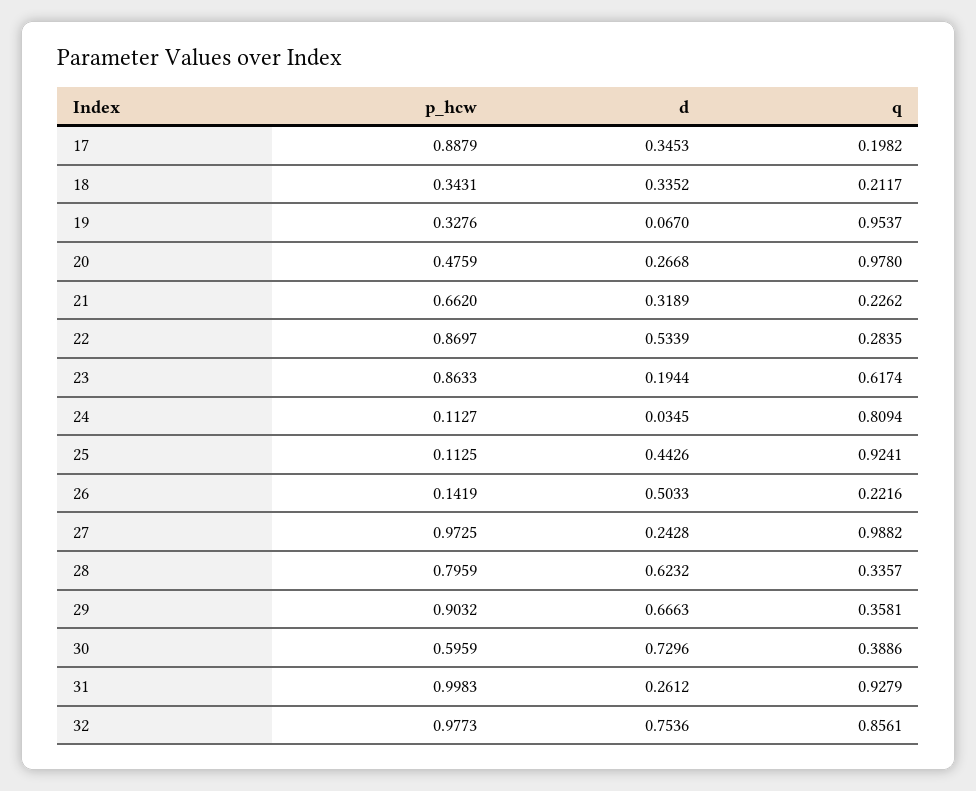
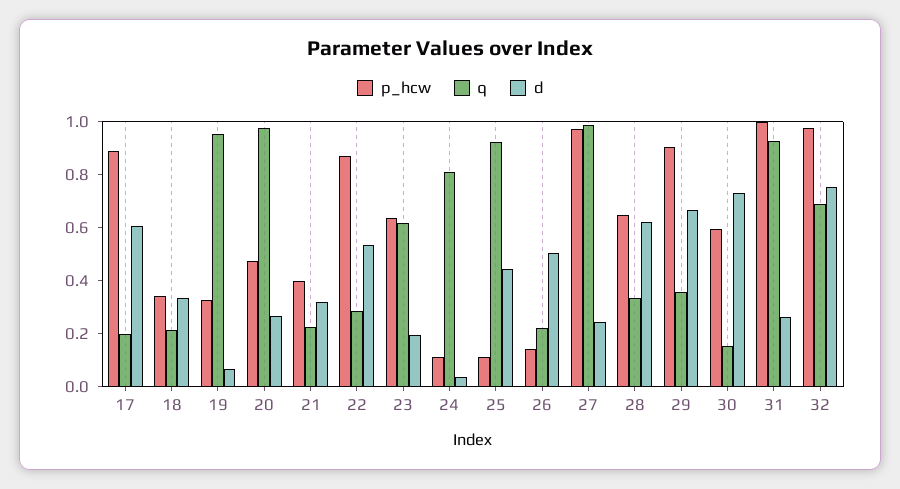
d, 17: 0.3453 -> 0.6
p_hcw, 21: 0.662 -> 0.4
p_hcw, 23: 0.8633 -> 0.65
p_hcw, 28: 0.7959 -> 0.65
q, 30: 0.3886 -> 0.15
q, 32: 0.8561 -> 0.7

